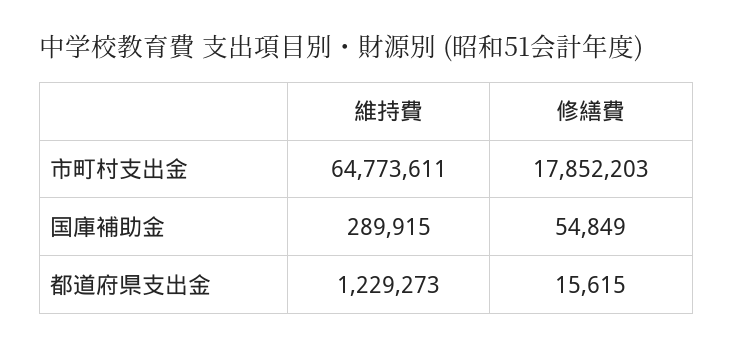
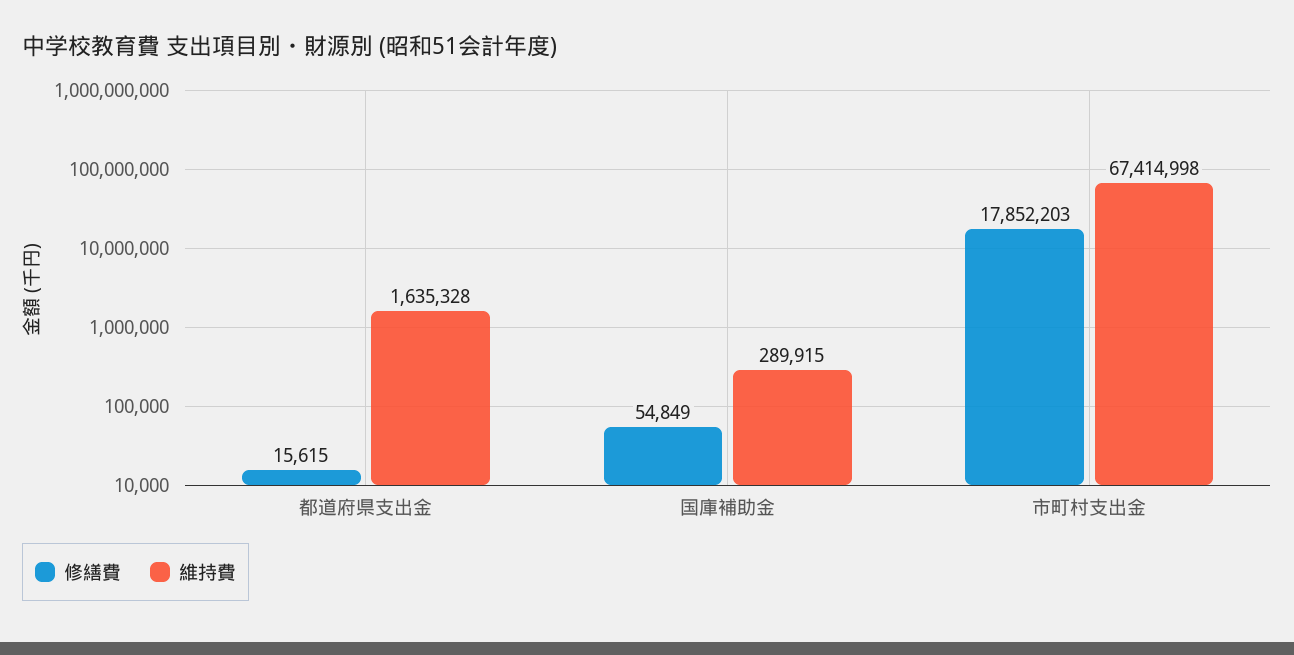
維持費, 市町村支出金: 64773611 -> 67414998
維持費, 都道府県支出金: 1229273 -> 1635328

